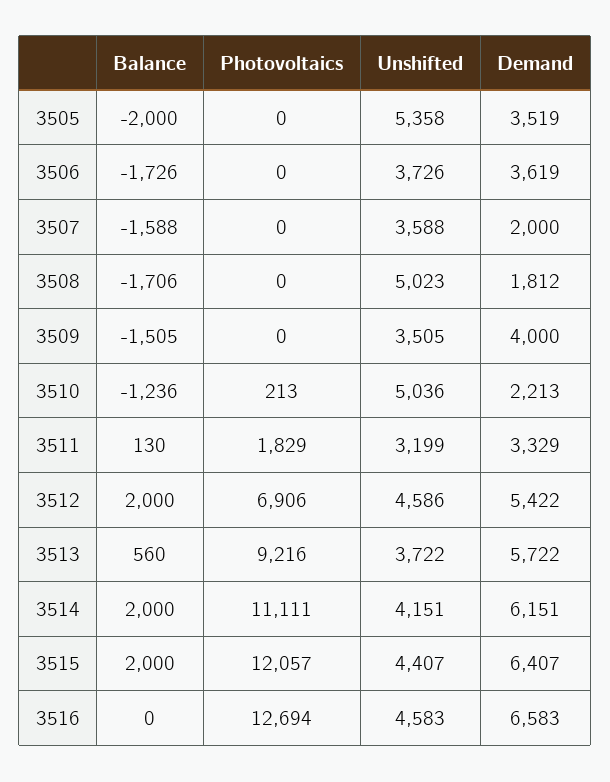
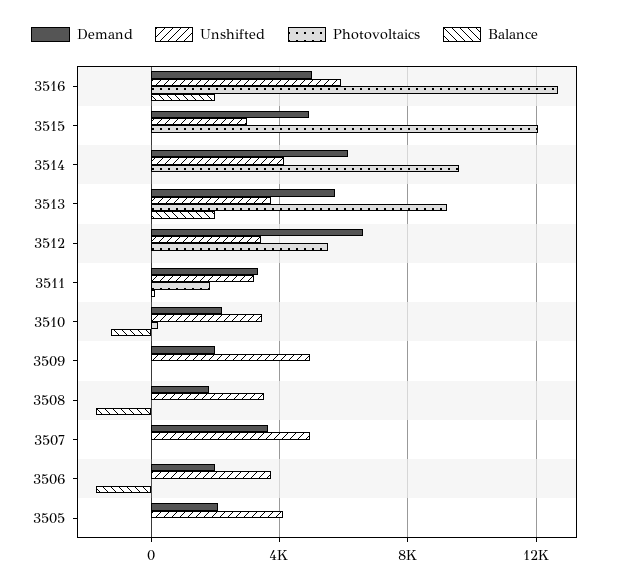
Balance, 3505: -2000 -> 0
Unshifted, 3505: 5358 -> 4000
Demand, 3505: 3519 -> 2000
Demand, 3506: 3619 -> 2000
Balance, 3507: -1588 -> 0
Unshifted, 3507: 3588 -> 5000
Demand, 3507: 2000 -> 3500
Unshifted, 3508: 5023 -> 3500
Balance, 3509: -1505 -> 0
Unshifted, 3509: 3505 -> 5000
Demand, 3509: 4000 -> 2000
Unshifted, 3510: 5036 -> 3500
Balance, 3512: 2000 -> 0
Photovoltaics, 3512: 6906 -> 5500
Unshifted, 3512: 4586 -> 3500
Demand, 3512: 5422 -> 6500
Balance, 3513: 560 -> 2000
Balance, 3514: 2000 -> 0
Photovoltaics, 3514: 11111 -> 9500
Balance, 3515: 2000 -> 0
Unshifted, 3515: 4407 -> 3000
Demand, 3515: 6407 -> 5000
Balance, 3516: 0 -> 2000
Unshifted, 3516: 4583 -> 6000
Demand, 3516: 6583 -> 5000

